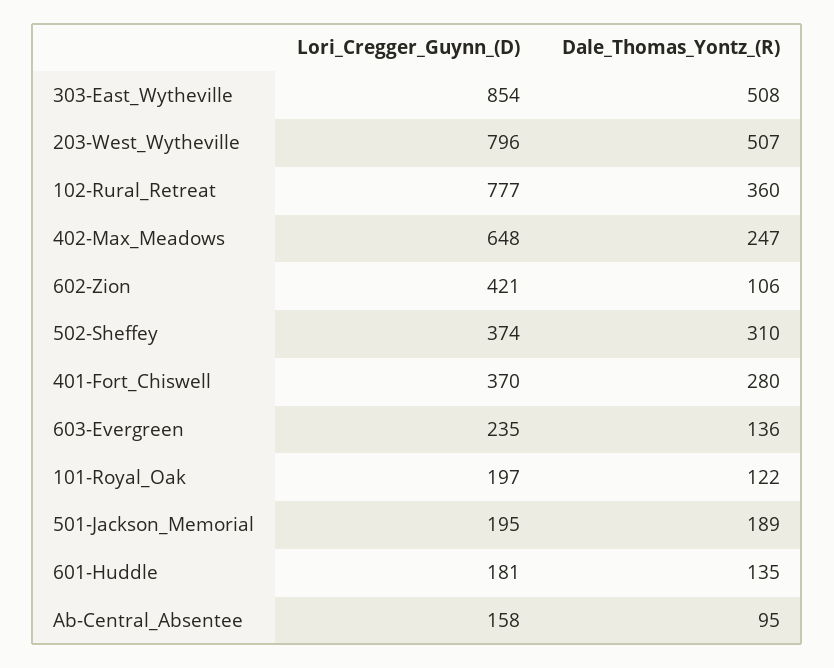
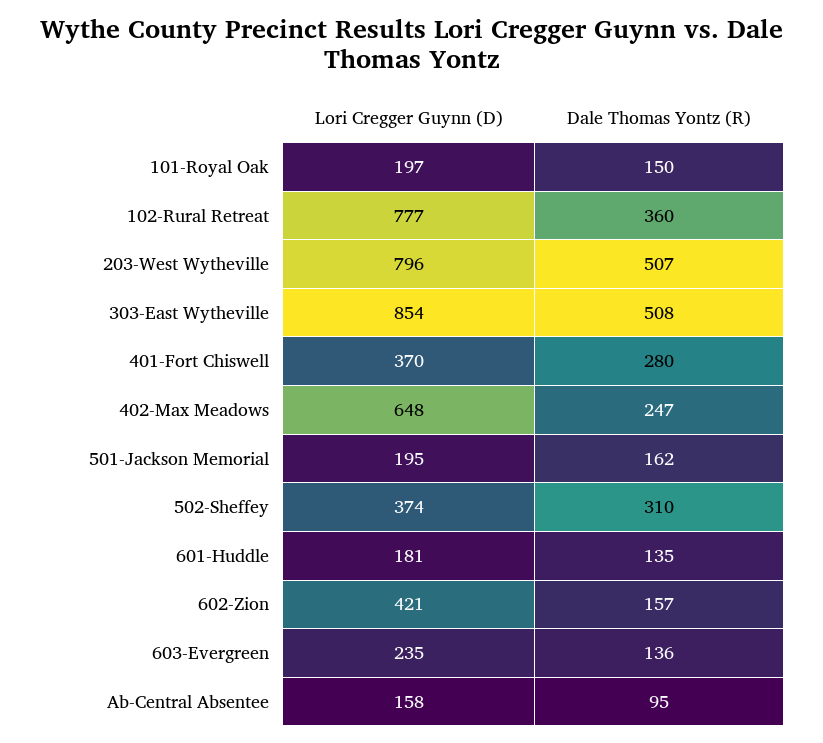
Dale_Thomas_Yontz_(R), 602-Zion: 106 -> 157
Dale_Thomas_Yontz_(R), 101-Royal_Oak: 122 -> 150
Dale_Thomas_Yontz_(R), 501-Jackson_Memorial: 189 -> 162

